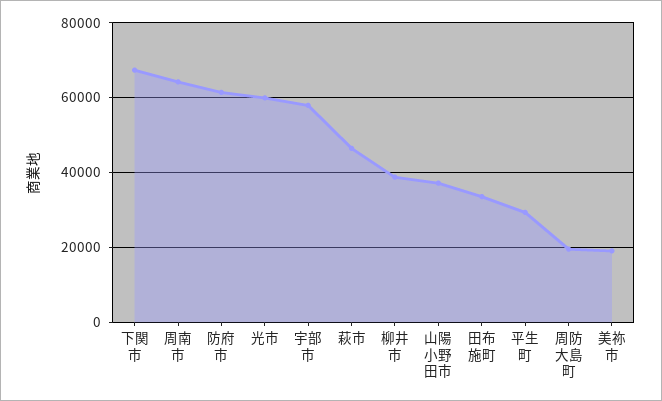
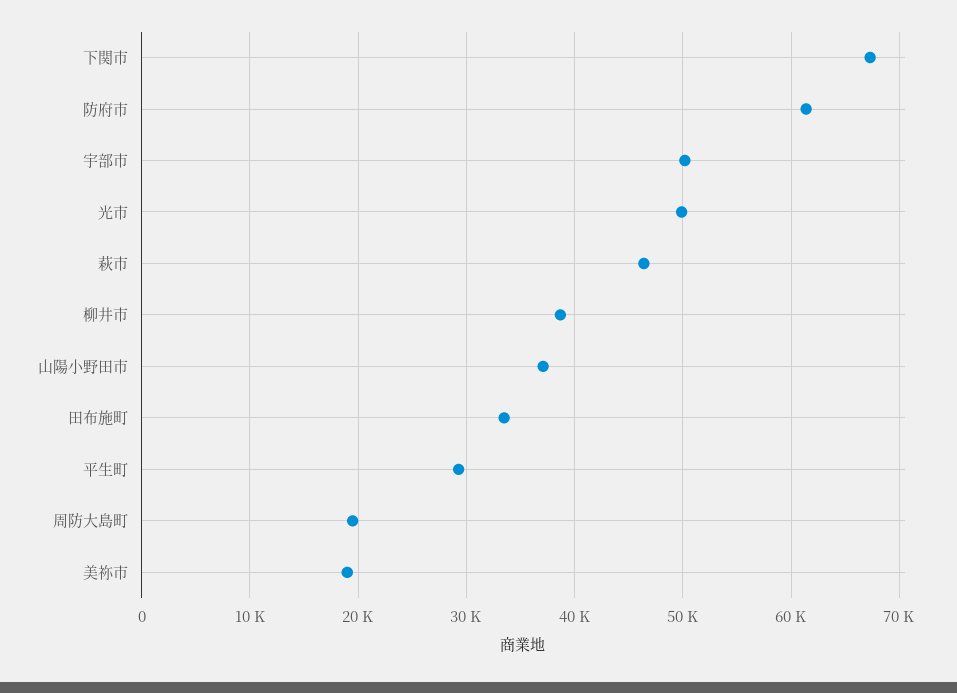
周南市: 64000 -> none
光市: 60000 -> 50000
宇部市: 58000 -> 50000

